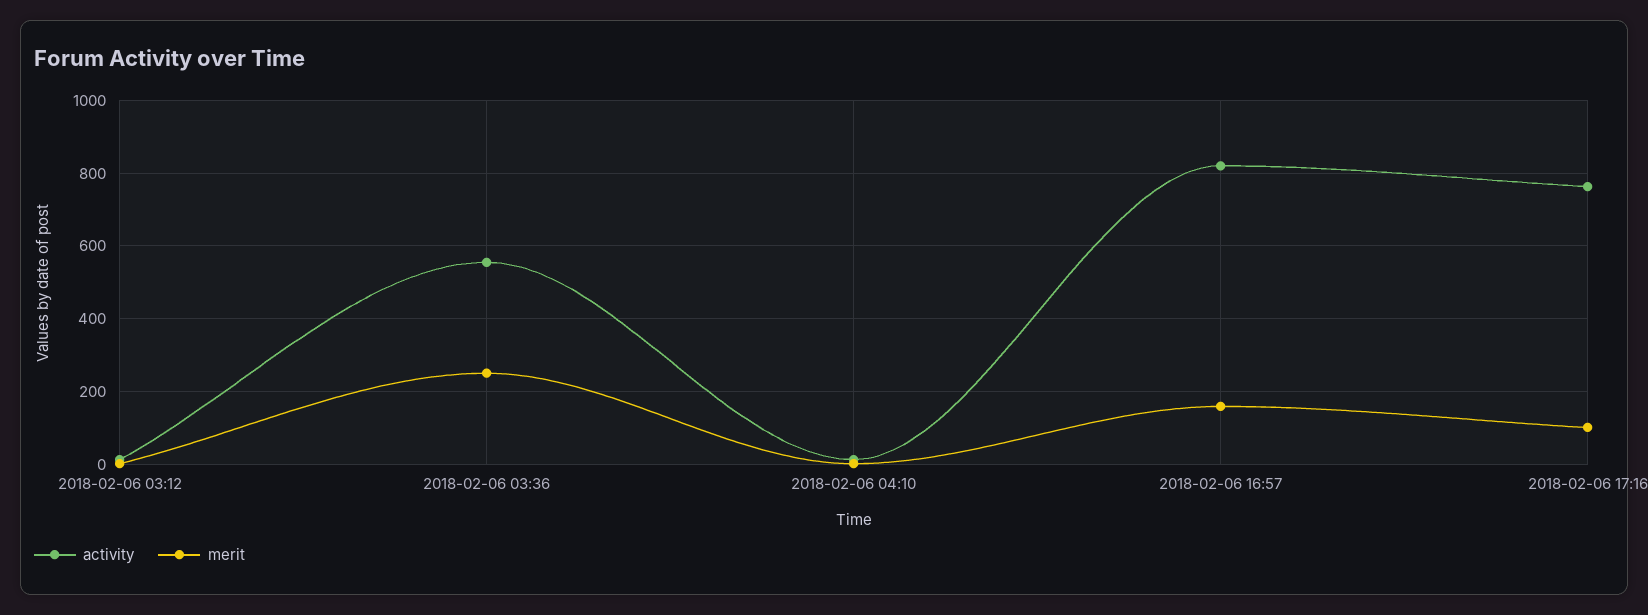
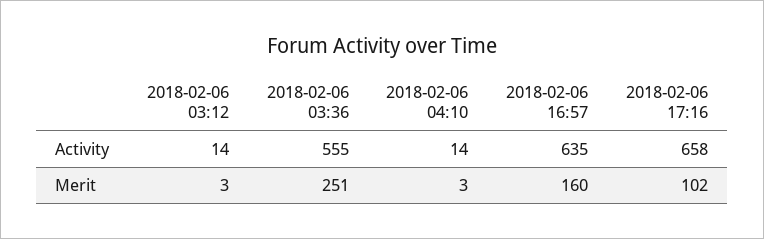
activity, 2018-02-06 16:57: 820 -> 635
activity, 2018-02-06 17:16: 760 -> 658

